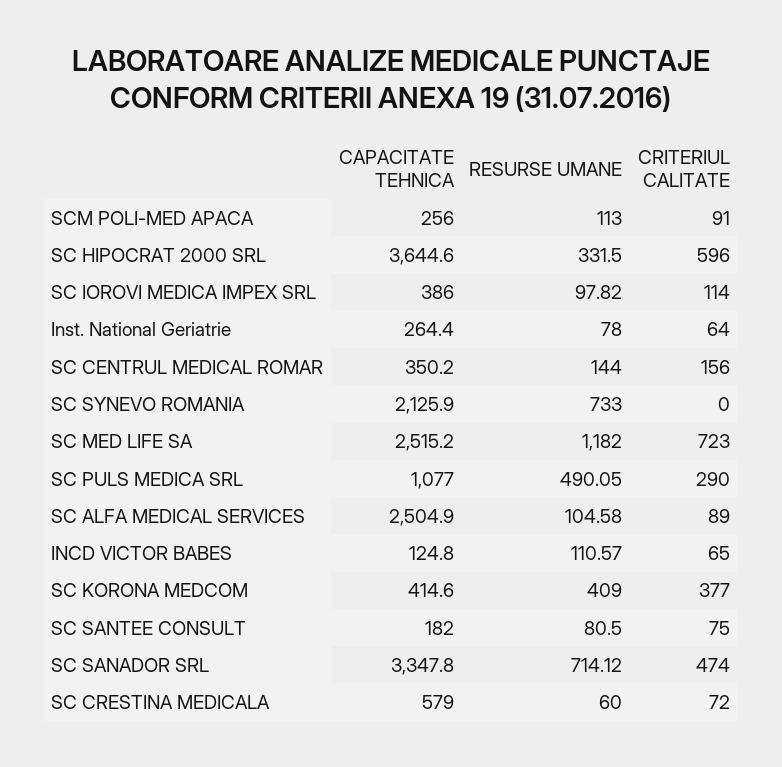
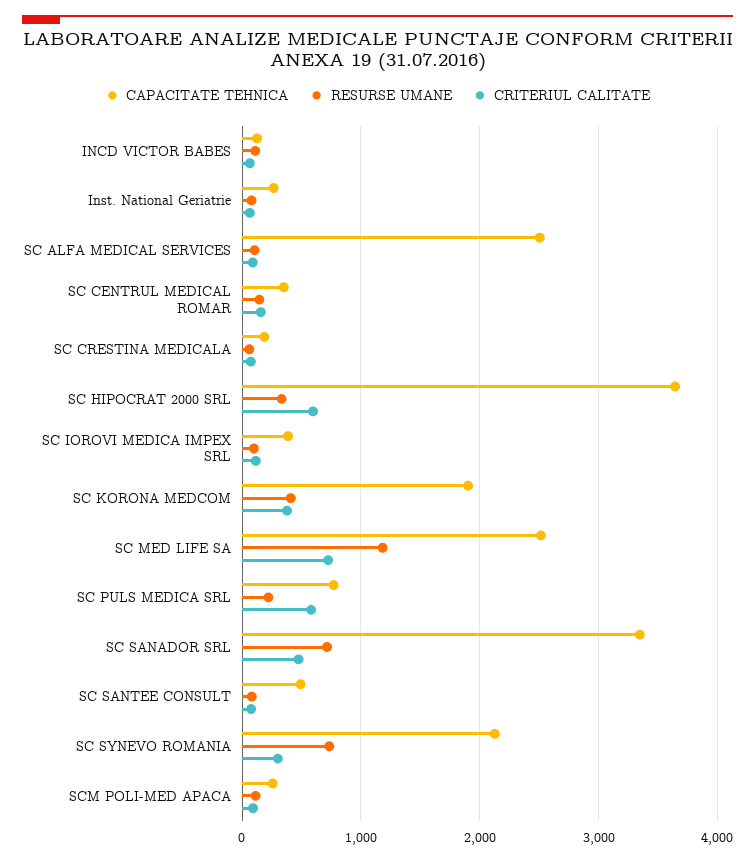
CRITERIUL CALITATE, SC SYNEVO ROMANIA: 0 -> 300
CAPACITATE TEHNICA, SC PULS MEDICA SRL: 1077 -> 800
RESURSE UMANE, SC PULS MEDICA SRL: 490.05 -> 200
CRITERIUL CALITATE, SC PULS MEDICA SRL: 290 -> 600
CAPACITATE TEHNICA, SC KORONA MEDCOM: 414.6 -> 1900
CAPACITATE TEHNICA, SC SANTEE CONSULT: 182 -> 500
CAPACITATE TEHNICA, SC CRESTINA MEDICALA: 579 -> 200

